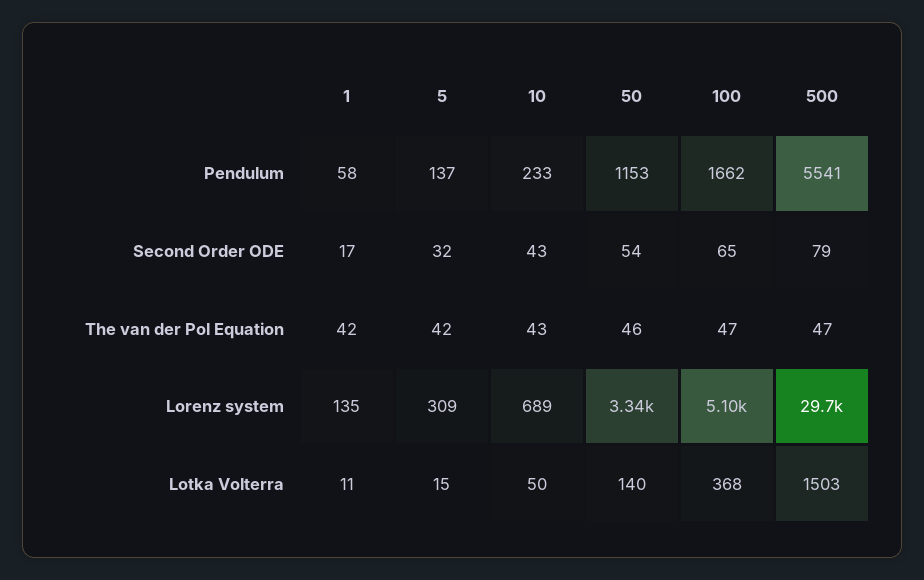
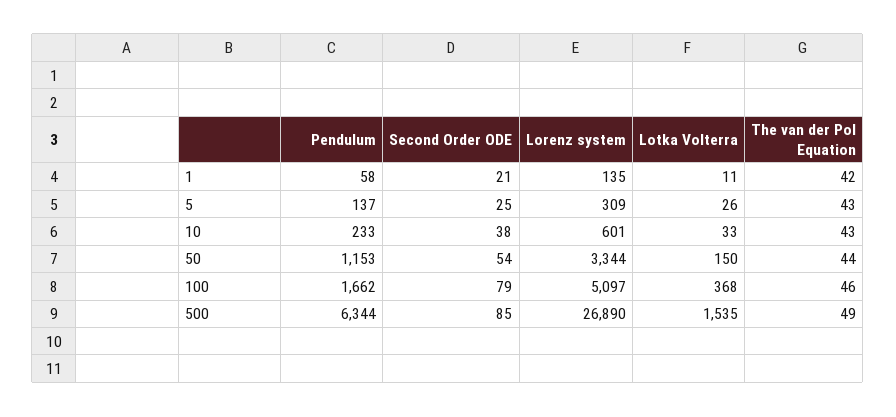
500, Pendulum: 5541 -> 6344
1, Second Order ODE: 17 -> 21
5, Second Order ODE: 32 -> 25
10, Second Order ODE: 43 -> 38
100, Second Order ODE: 65 -> 79
500, Second Order ODE: 79 -> 85
5, The van der Pol Equation: 42 -> 43
50, The van der Pol Equation: 46 -> 44
100, The van der Pol Equation: 47 -> 46
500, The van der Pol Equation: 47 -> 49
10, Lorenz system: 689 -> 601
500, Lorenz system: 29700 -> 26890
5, Lotka Volterra: 15 -> 26
10, Lotka Volterra: 50 -> 33
50, Lotka Volterra: 140 -> 150
500, Lotka Volterra: 1503 -> 1535

